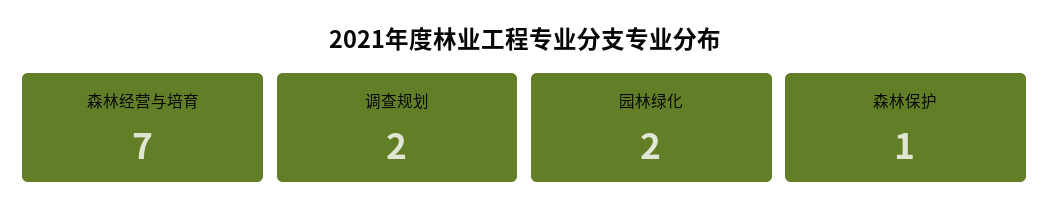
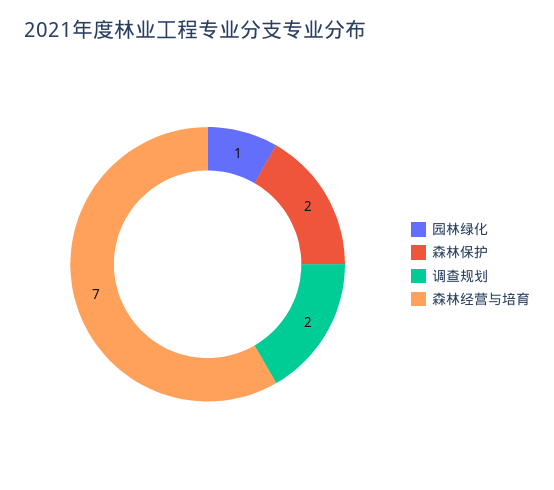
园林绿化: 2 -> 1
森林保护: 1 -> 2

